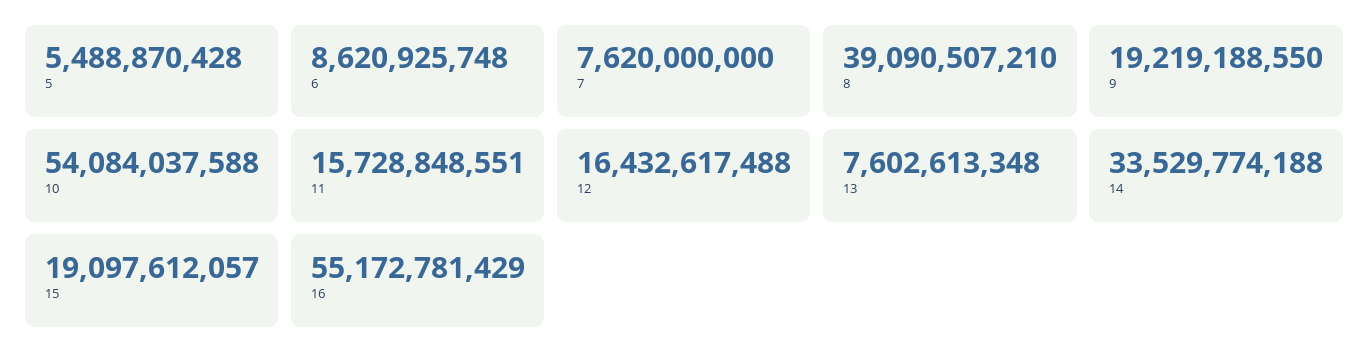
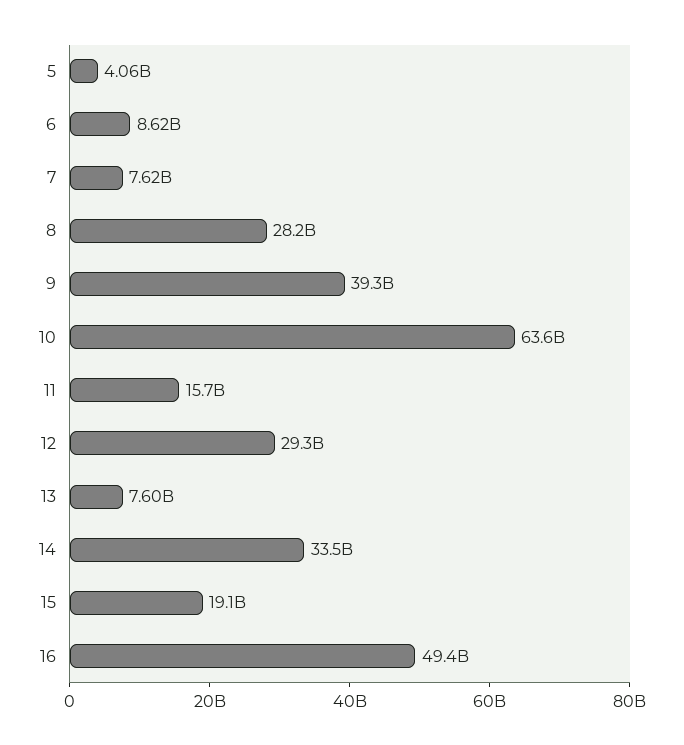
5: 5488870428 -> 4060000000
8: 39090507210 -> 28200000000
9: 19219188550 -> 39300000000
10: 54084037588 -> 63600000000
12: 16432617488 -> 29300000000
16: 55172781429 -> 49400000000

